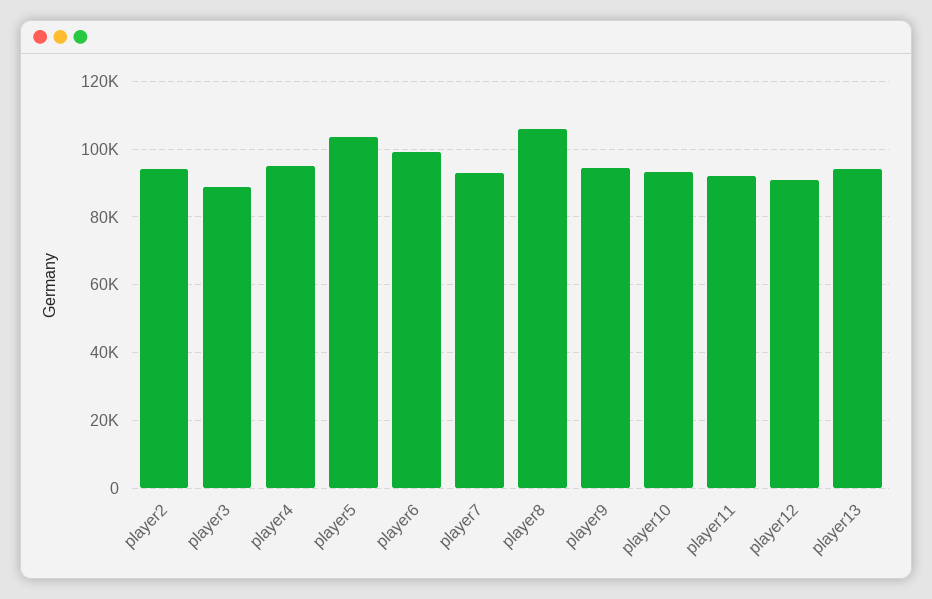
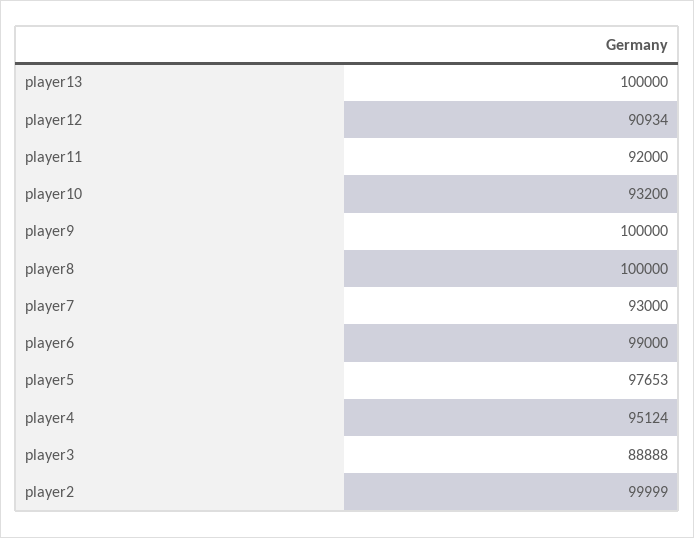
player2: 94000 -> 99999
player5: 104000 -> 97653
player8: 106000 -> 100000
player9: 94000 -> 100000
player13: 94000 -> 100000

